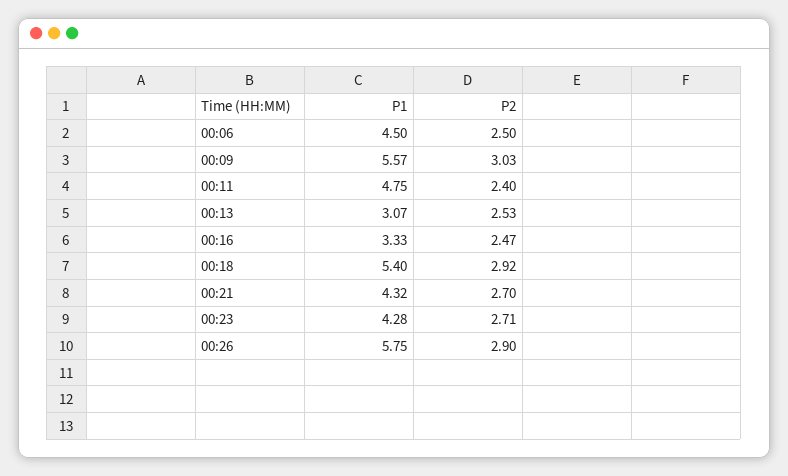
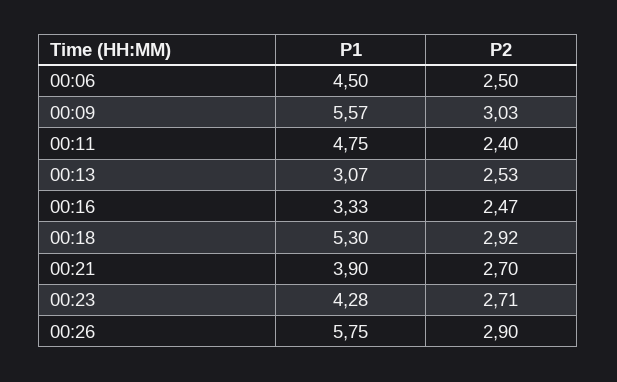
P1, 00:18: 5.4 -> 5.3
P1, 00:21: 4.32 -> 3.9

